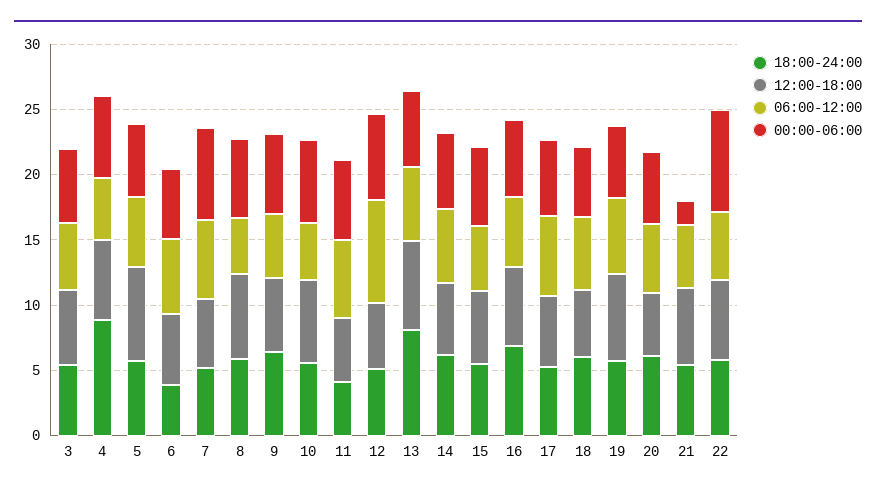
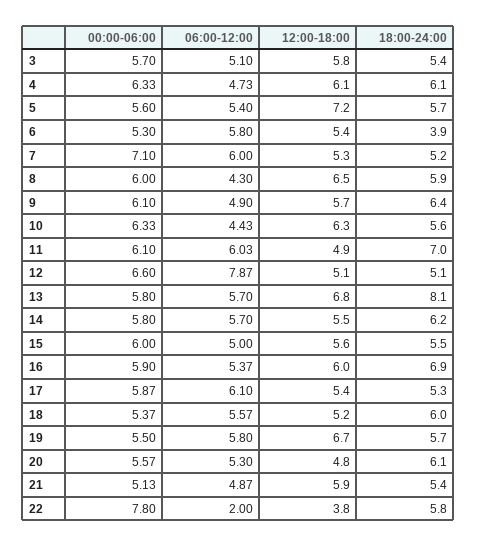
18:00-24:00, 4: 9 -> 6.1
18:00-24:00, 11: 4 -> 7
00:00-06:00, 21: 2 -> 5.13
12:00-18:00, 22: 6 -> 3.8
06:00-12:00, 22: 5 -> 2

